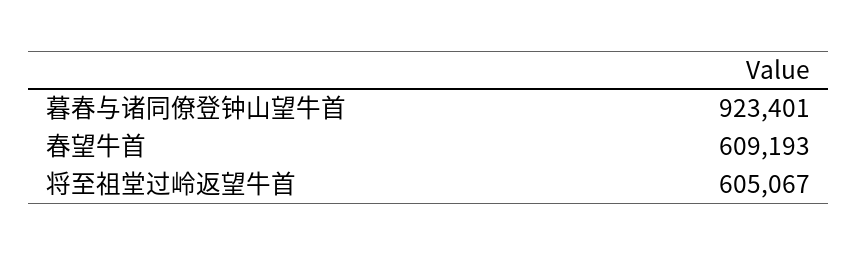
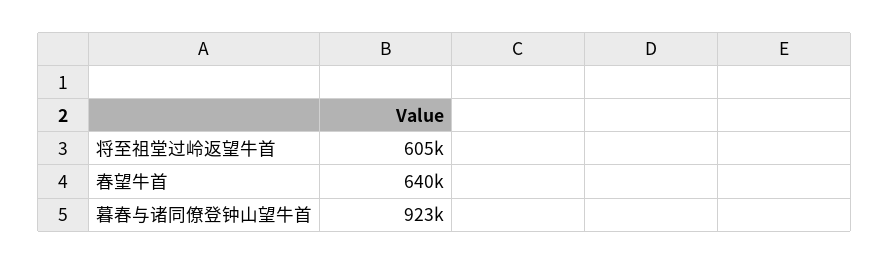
春望牛首: 609193 -> 640000

